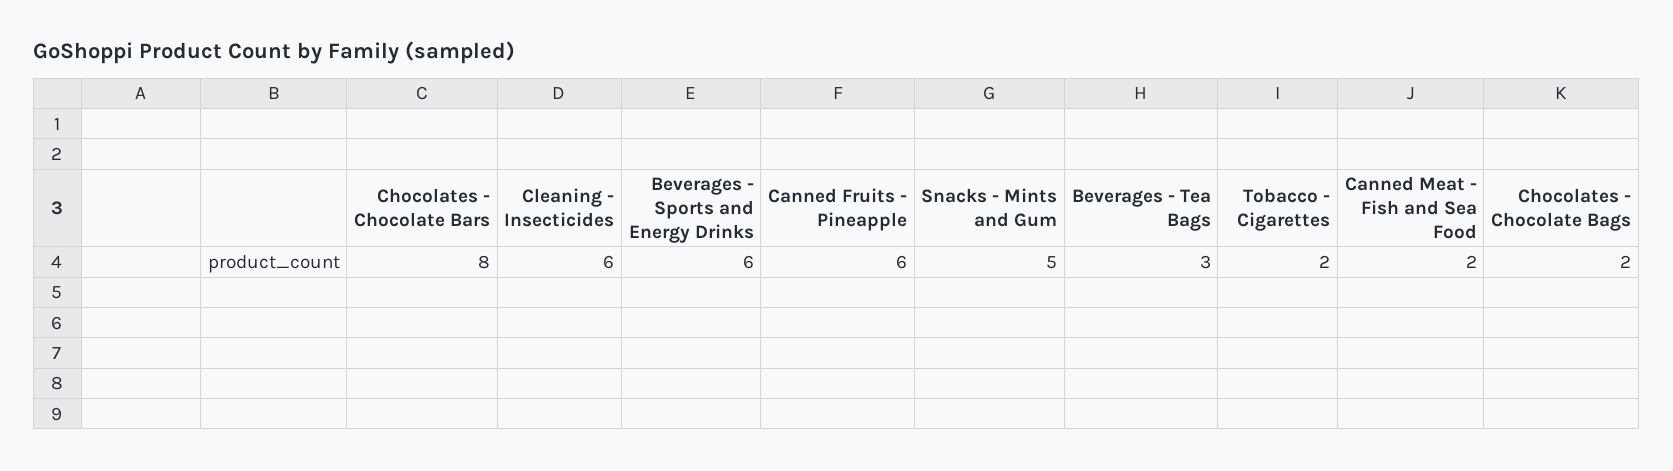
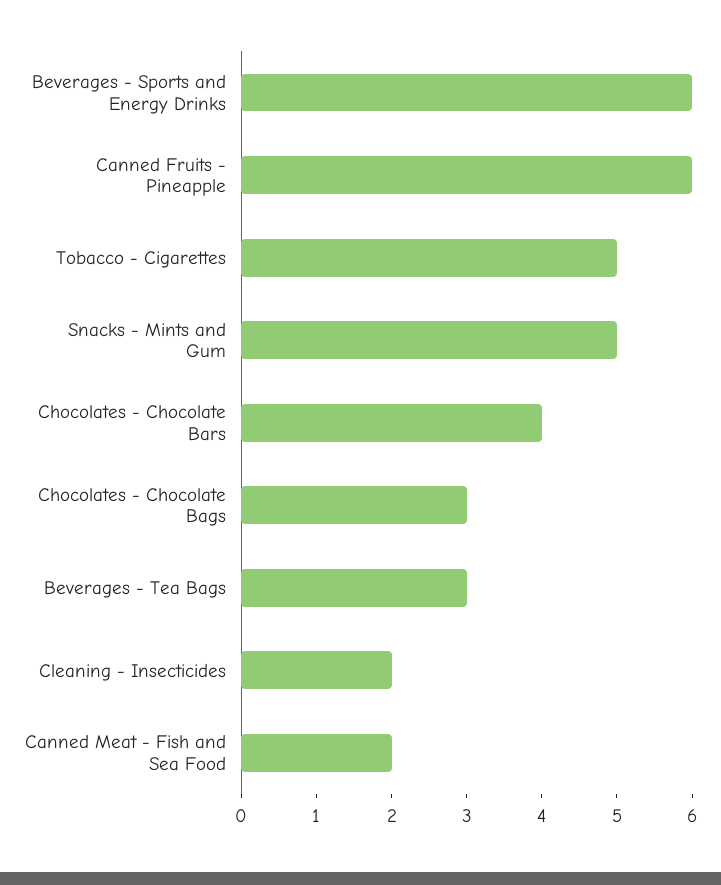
Chocolates - Chocolate Bars: 8 -> 4
Cleaning - Insecticides: 6 -> 2
Tobacco - Cigarettes: 2 -> 5
Chocolates - Chocolate Bags: 2 -> 3

